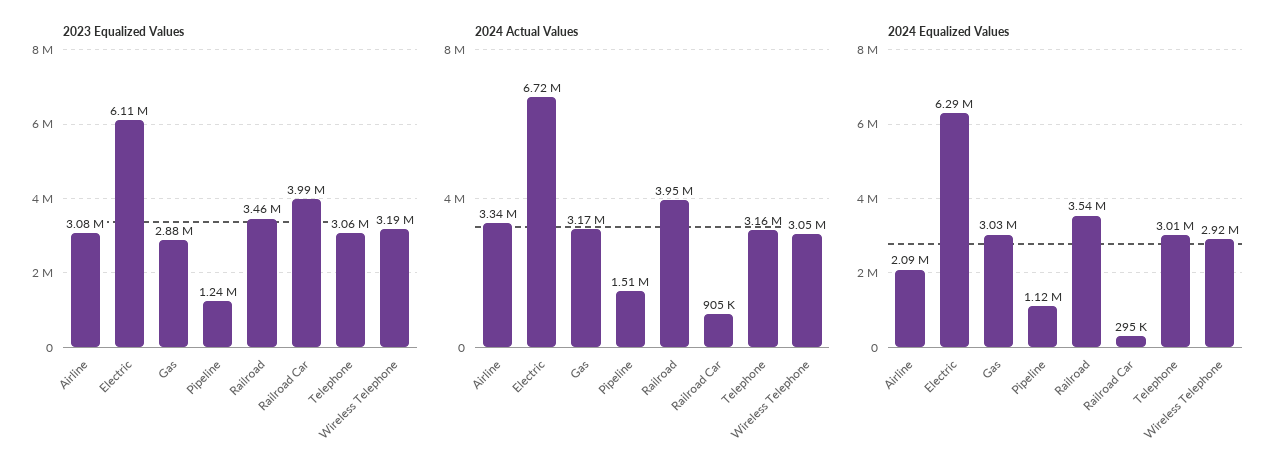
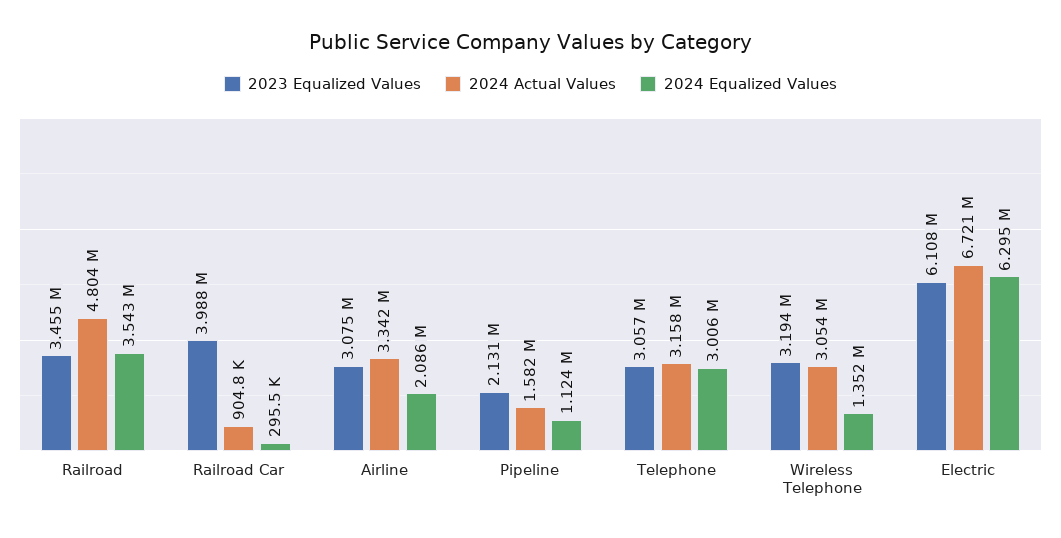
2023 Equalized Values, Gas: 2880000 -> none
2023 Equalized Values, Pipeline: 1240000 -> 2131000
2024 Actual Values, Gas: 3170000 -> none
2024 Actual Values, Pipeline: 1510000 -> 1582000
2024 Actual Values, Railroad: 3950000 -> 4804000
2024 Equalized Values, Gas: 3030000 -> none
2024 Equalized Values, Wireless Telephone: 2920000 -> 1352000

